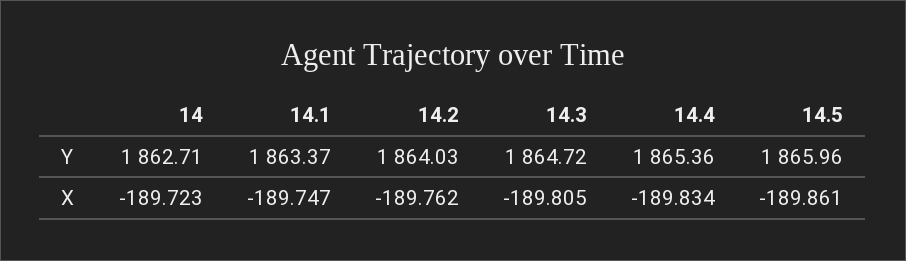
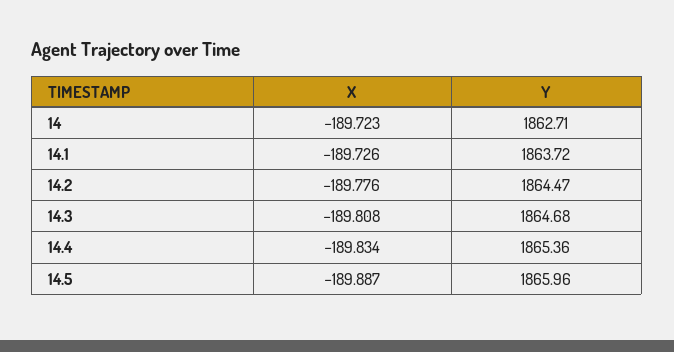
14.1, Y: 1863.37 -> 1863.72
14.2, Y: 1864.03 -> 1864.47
14.3, Y: 1864.72 -> 1864.68
14.1, X: -189.747 -> -189.726
14.2, X: -189.762 -> -189.776
14.3, X: -189.805 -> -189.808
14.5, X: -189.861 -> -189.887

